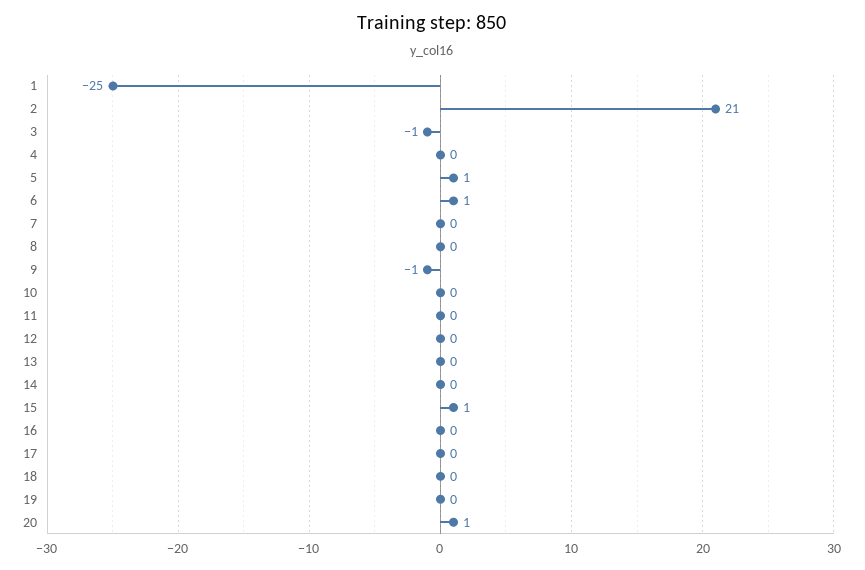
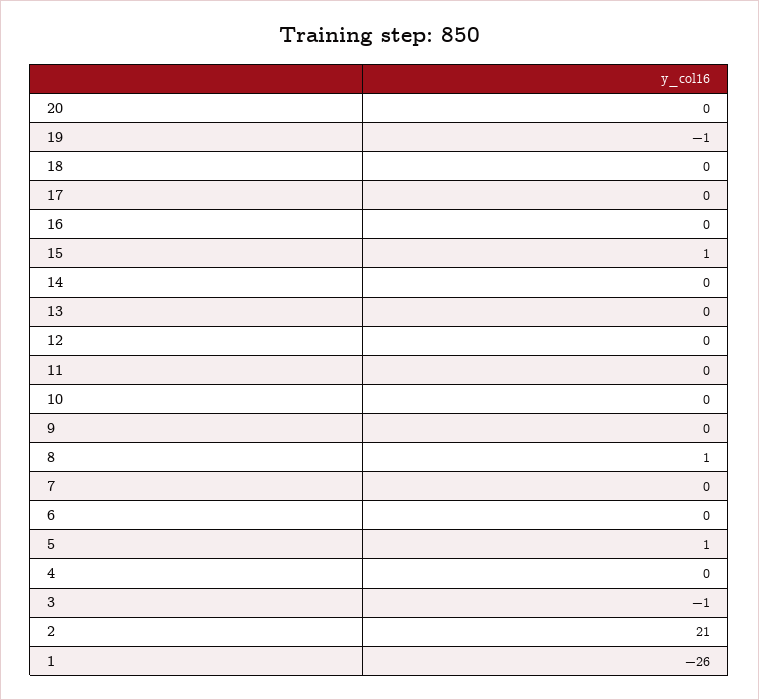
1: -25 -> -26
6: 1 -> 0
8: 0 -> 1
9: -1 -> 0
19: 0 -> -1
20: 1 -> 0

